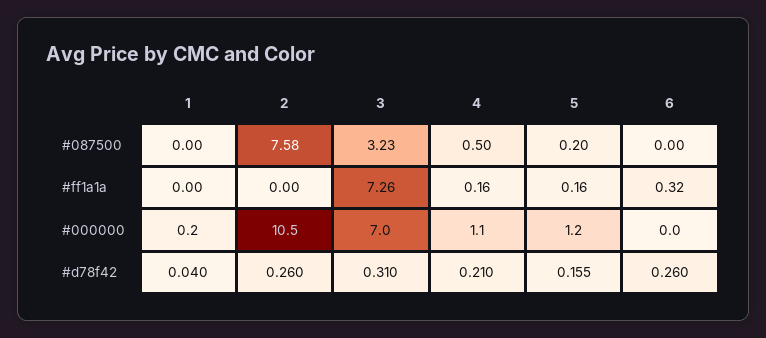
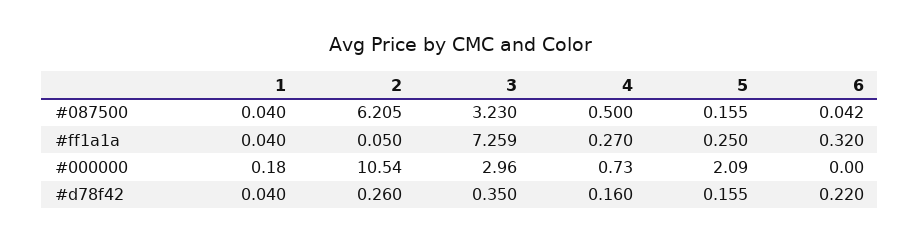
1, #087500: 0 -> 0.04
2, #087500: 7.58 -> 6.205
5, #087500: 0.2 -> 0.155
6, #087500: 0 -> 0.042
1, #ff1a1a: 0 -> 0.04
2, #ff1a1a: 0 -> 0.05
4, #ff1a1a: 0.16 -> 0.27
5, #ff1a1a: 0.16 -> 0.25
3, #000000: 7 -> 2.96
4, #000000: 1.1 -> 0.73
5, #000000: 1.2 -> 2.09
3, #d78f42: 0.31 -> 0.35
4, #d78f42: 0.21 -> 0.16
6, #d78f42: 0.26 -> 0.22

